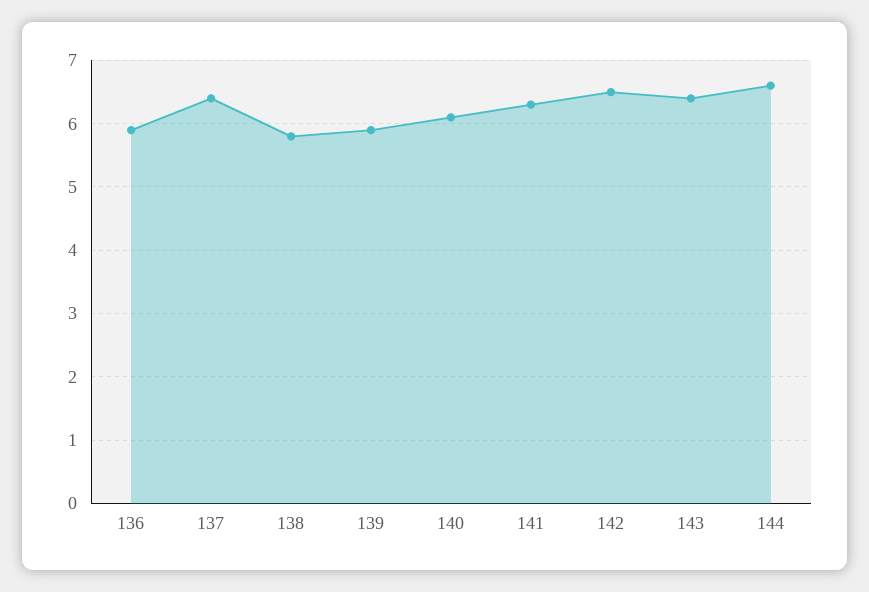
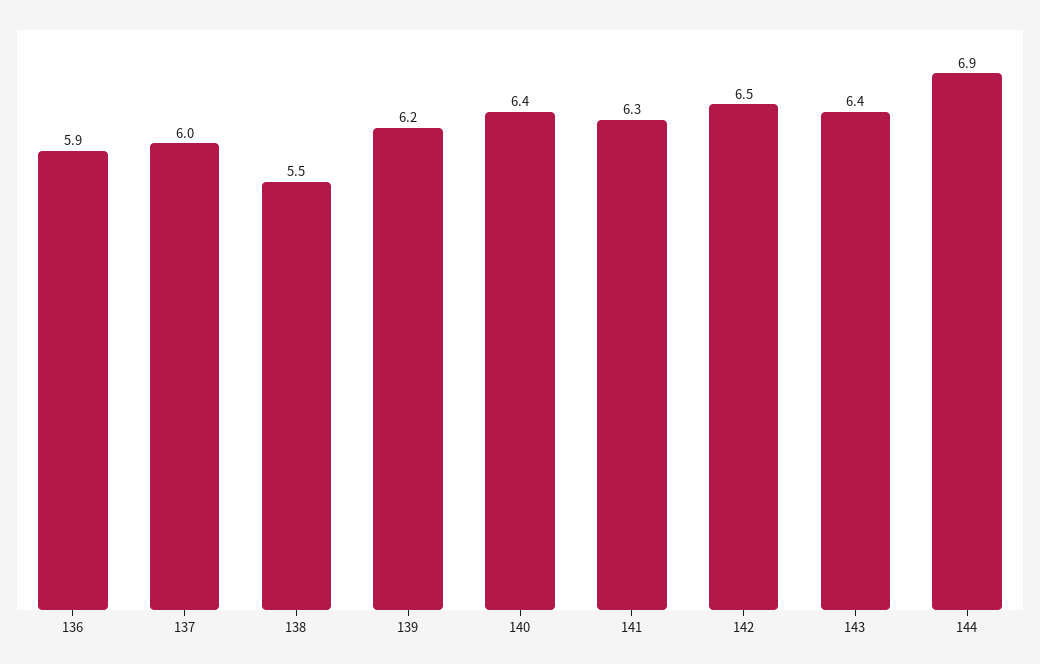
137: 6.4 -> 6
138: 5.8 -> 5.5
139: 5.9 -> 6.2
140: 6.1 -> 6.4
144: 6.6 -> 6.9

